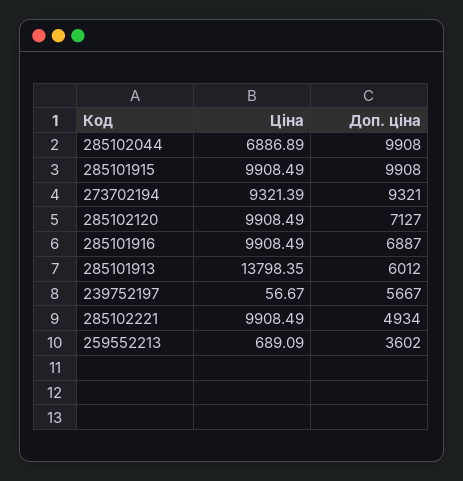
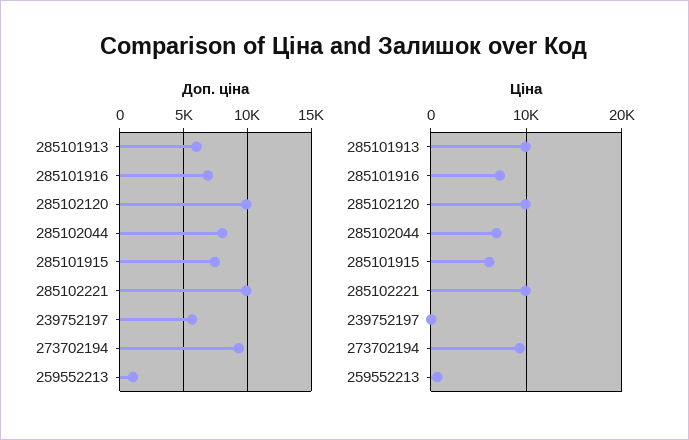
Доп. ціна, 285102044: 9908 -> 8000
Ціна, 285101915: 9908.49 -> 6000
Доп. ціна, 285101915: 9908 -> 7500
Доп. ціна, 285102120: 7127 -> 10000
Ціна, 285101916: 9908.49 -> 7000
Ціна, 285101913: 13798.35 -> 10000
Доп. ціна, 285102221: 4934 -> 10000
Доп. ціна, 259552213: 3602 -> 1000

